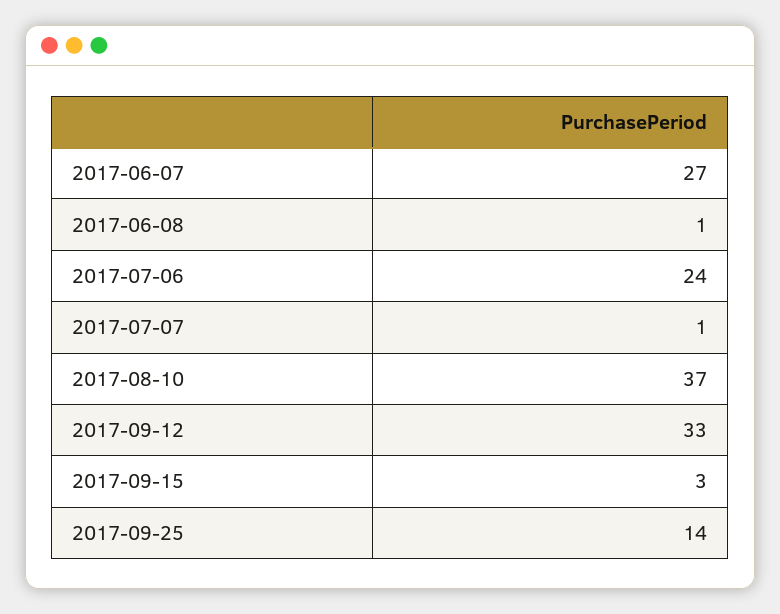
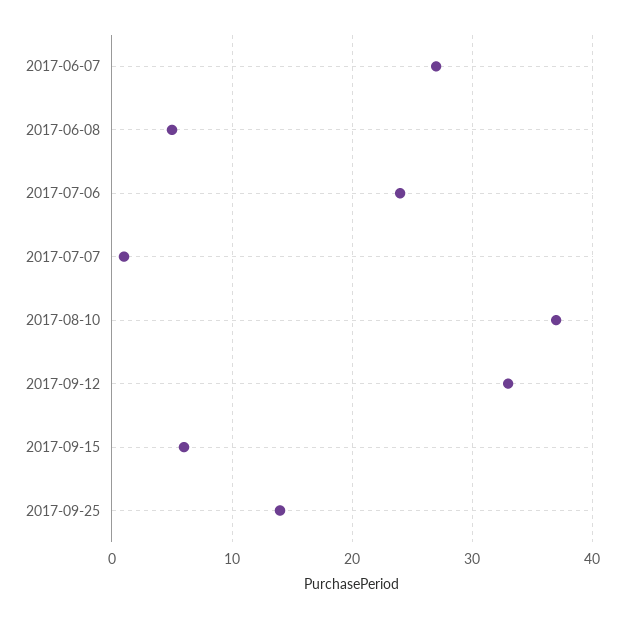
2017-06-08: 1 -> 5
2017-09-15: 3 -> 6

